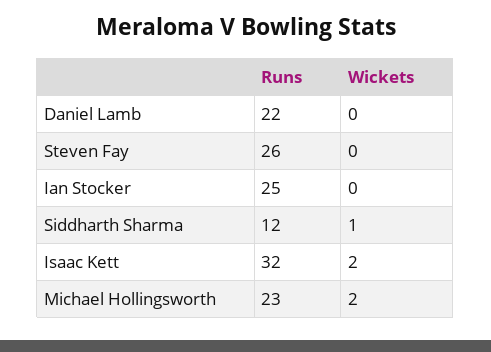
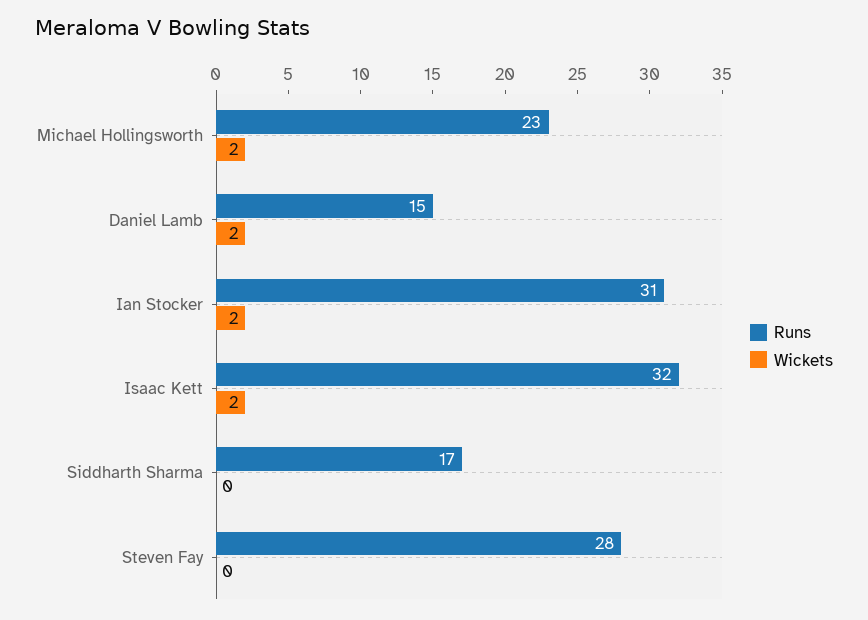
Runs, Daniel Lamb: 22 -> 15
Wickets, Daniel Lamb: 0 -> 2
Runs, Steven Fay: 26 -> 28
Runs, Ian Stocker: 25 -> 31
Wickets, Ian Stocker: 0 -> 2
Runs, Siddharth Sharma: 12 -> 17
Wickets, Siddharth Sharma: 1 -> 0

